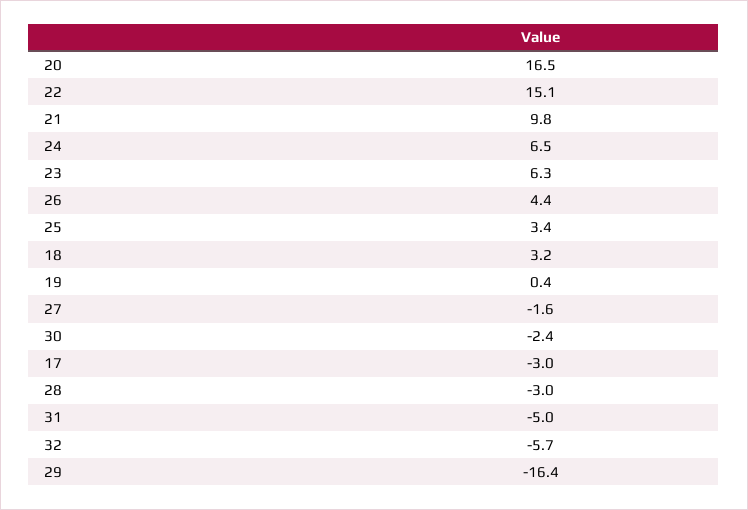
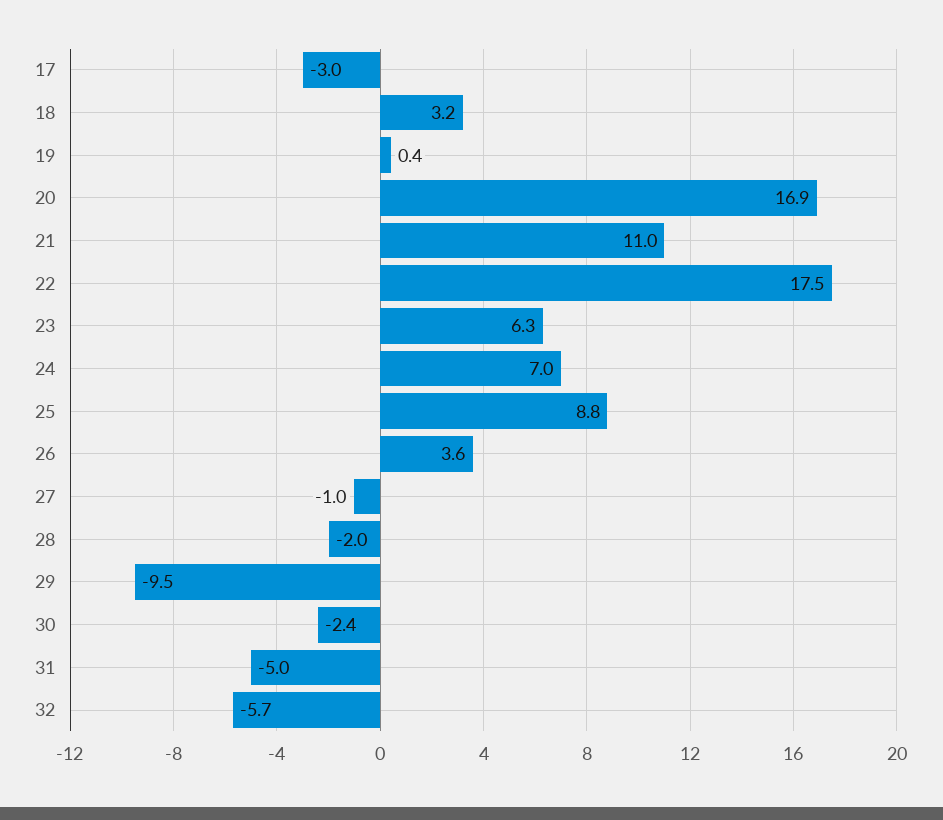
20: 16.5 -> 16.9
22: 15.1 -> 17.5
21: 9.8 -> 11
24: 6.5 -> 7
26: 4.4 -> 3.6
25: 3.4 -> 8.8
27: -1.6 -> -1
28: -3 -> -2
29: -16.4 -> -9.5

